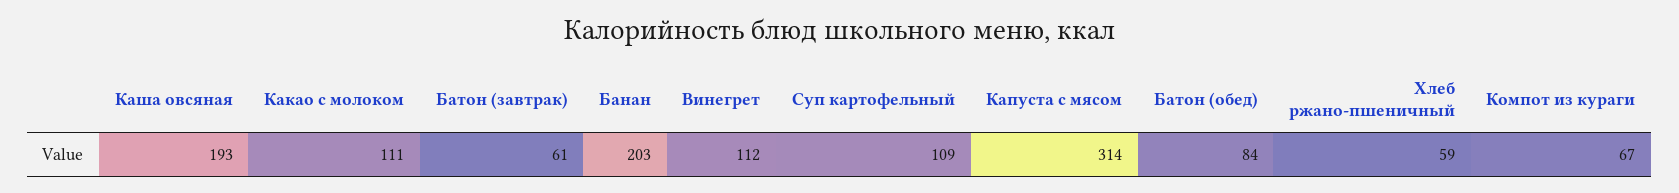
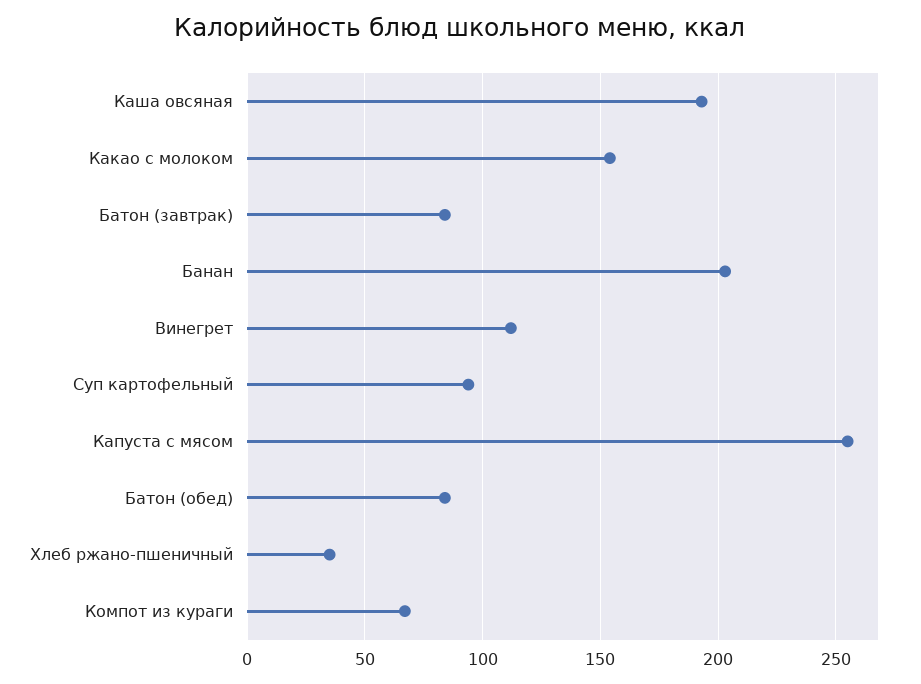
Какао с молоком: 111 -> 155
Батон (завтрак): 61 -> 85
Суп картофельный: 109 -> 95
Капуста с мясом: 314 -> 255
Хлеб ржано-пшеничный: 59 -> 35

